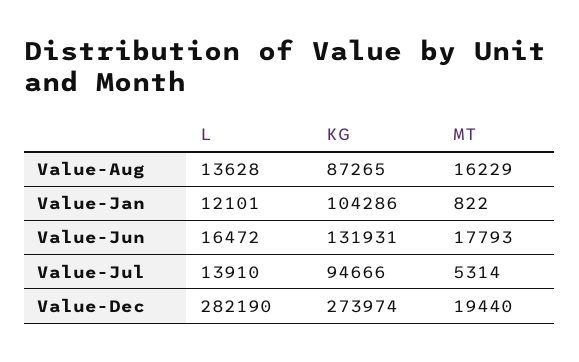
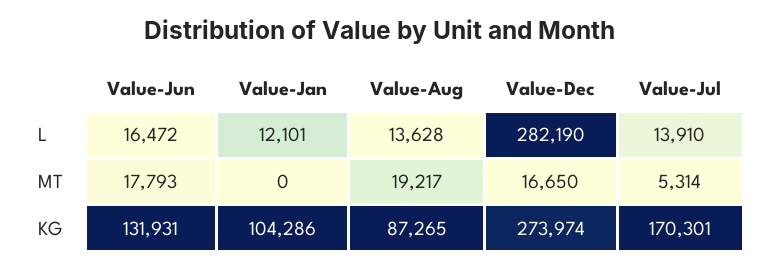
MT, Value-Aug: 16229 -> 19217
MT, Value-Jan: 822 -> 0
KG, Value-Jul: 94666 -> 170301
MT, Value-Dec: 19440 -> 16650

